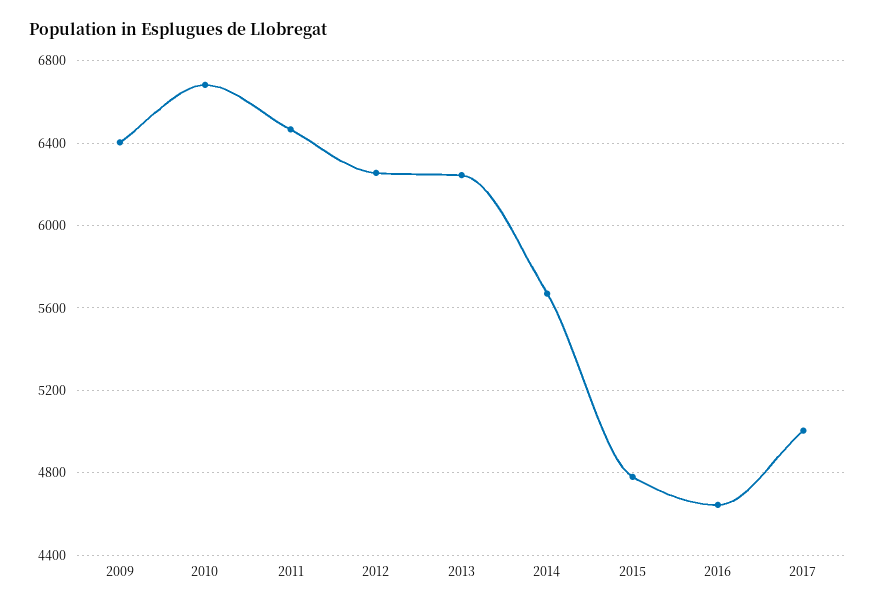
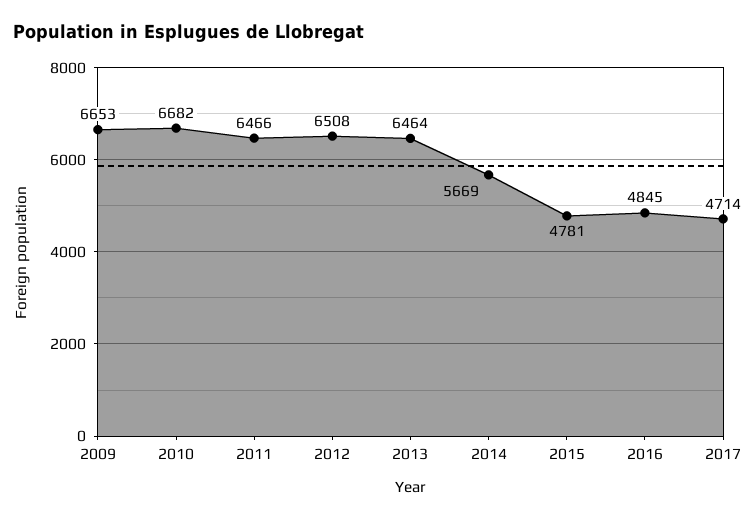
2009: 6400 -> 6653
2012: 6250 -> 6508
2013: 6250 -> 6464
2016: 4650 -> 4845
2017: 5000 -> 4714

